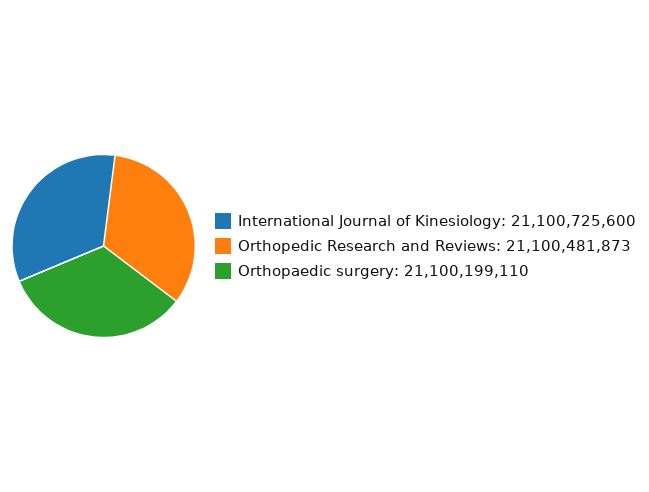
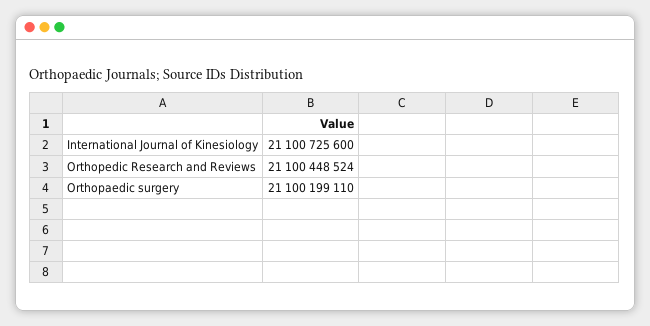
Orthopedic Research and Reviews: 21100481873 -> 21100448524

